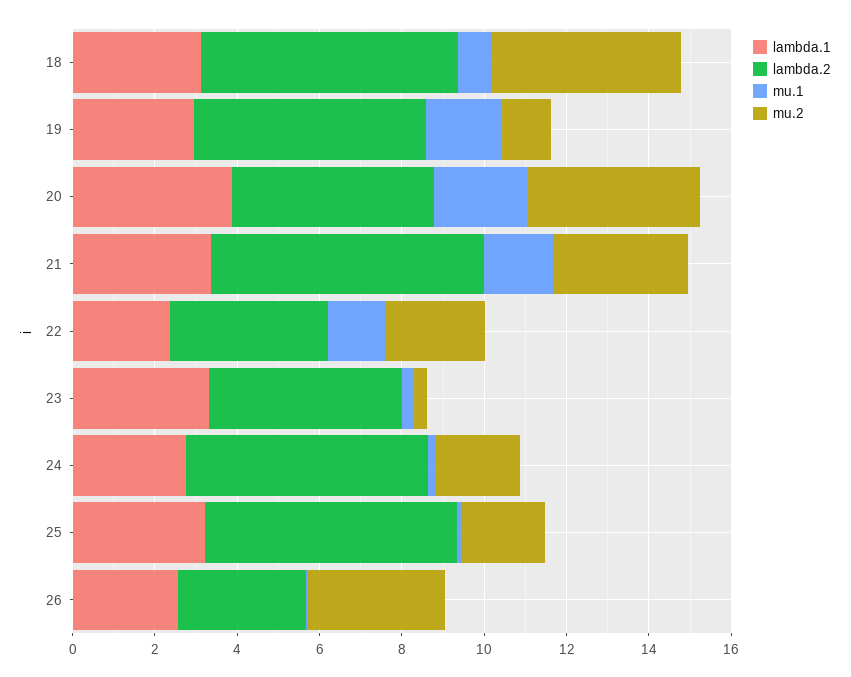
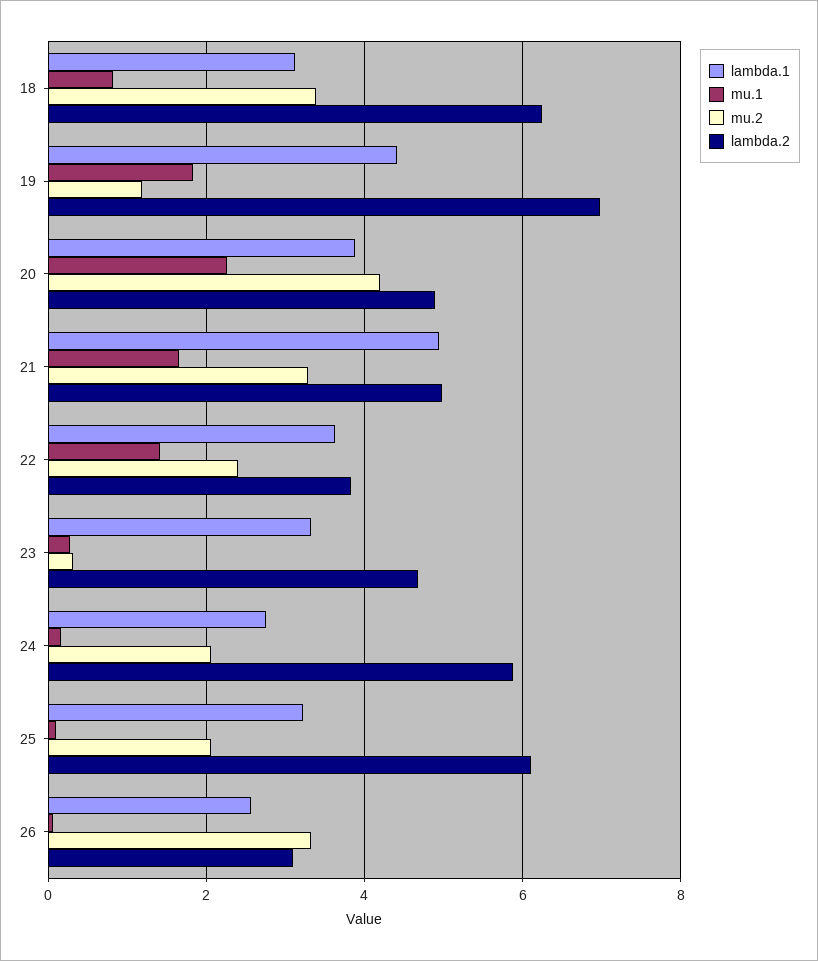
mu.2, 18: 4.5 -> 3.4
lambda.1, 19: 3 -> 4.4
lambda.2, 19: 5.5 -> 7
lambda.1, 21: 3.5 -> 5
lambda.2, 21: 6.5 -> 5
lambda.1, 22: 2.5 -> 3.6

